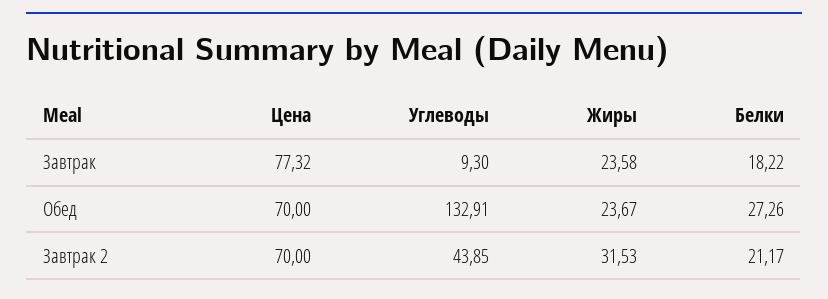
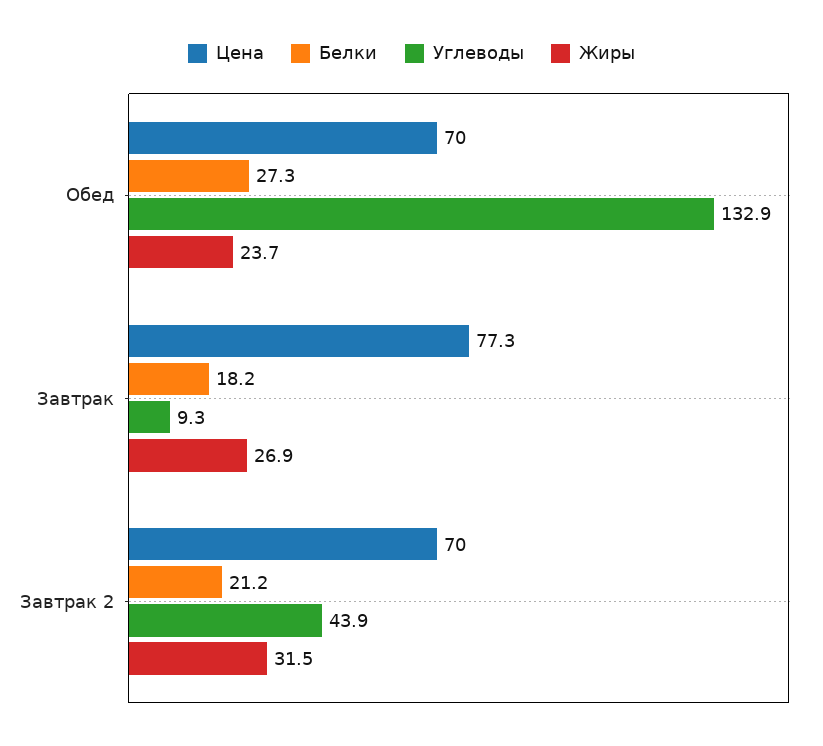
Жиры, Завтрак: 23.58 -> 26.9

